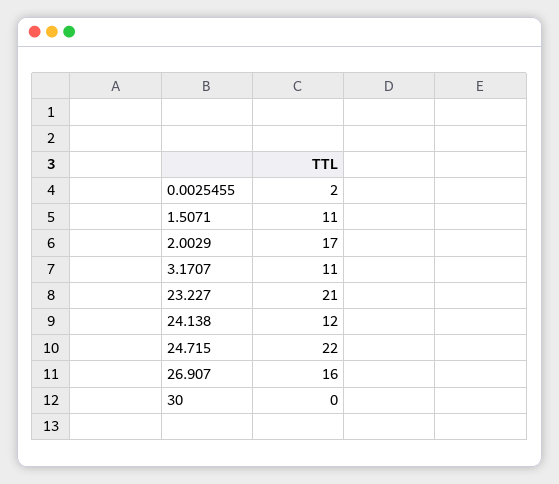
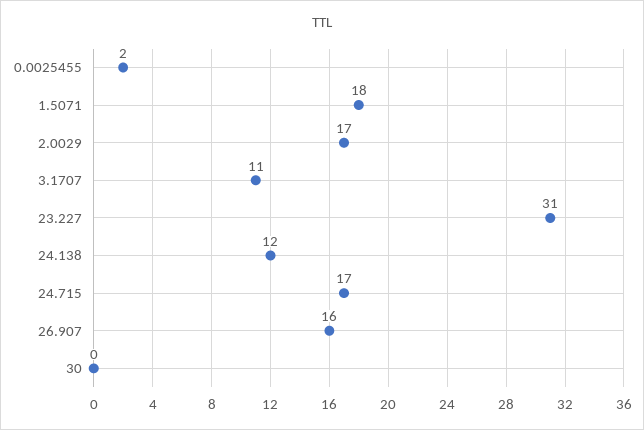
1.5071: 11 -> 18
23.227: 21 -> 31
24.715: 22 -> 17

